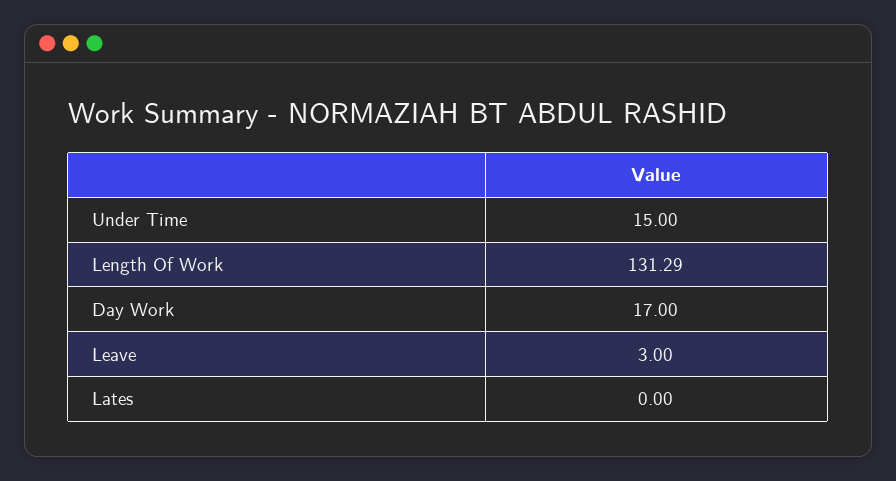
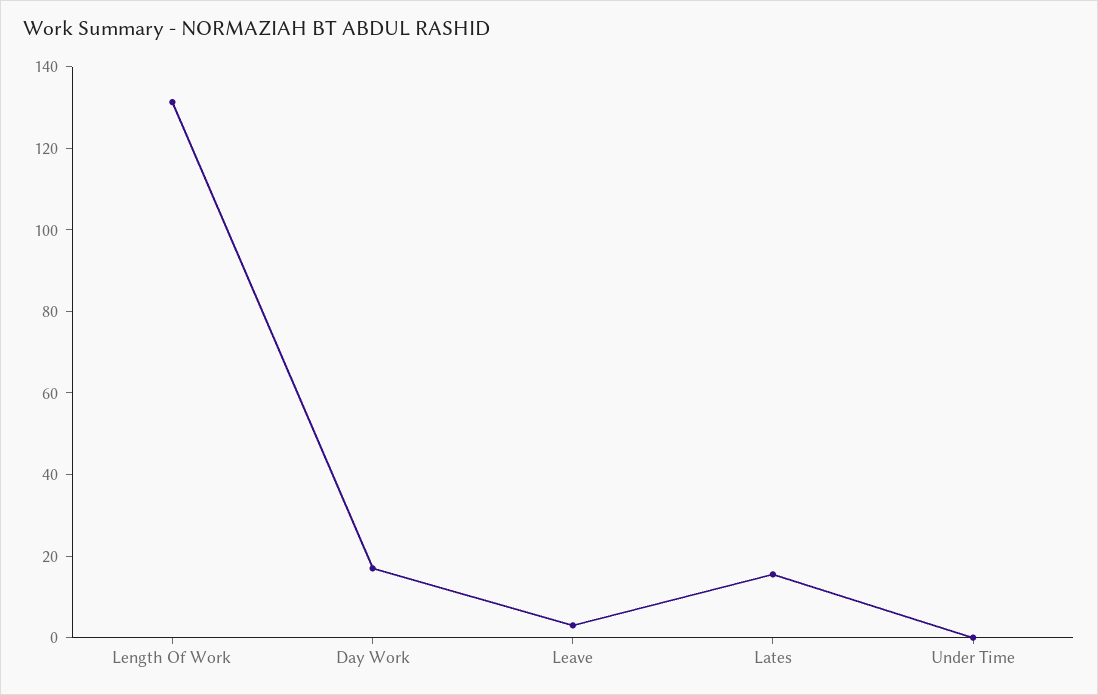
Under Time: 15 -> 0
Lates: 0 -> 15

